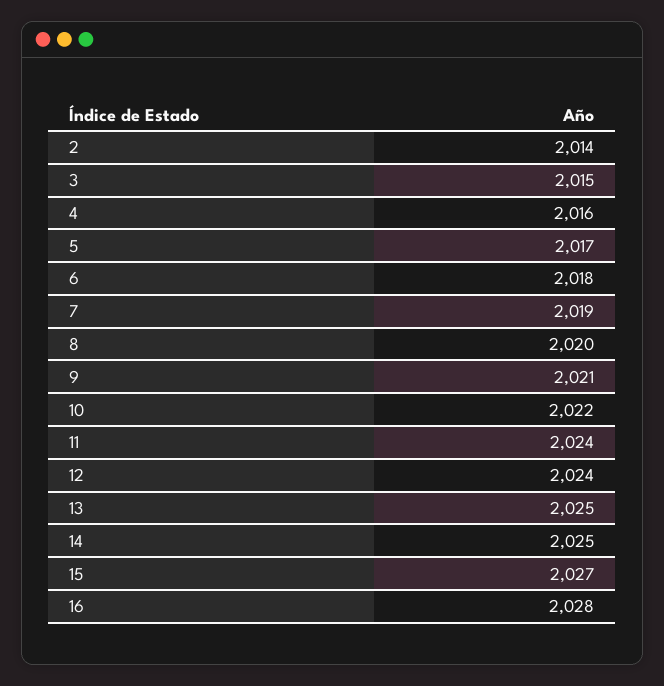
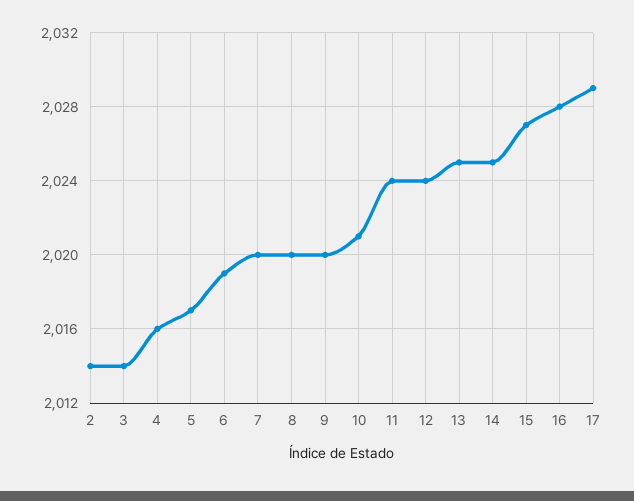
3: 2015 -> 2014
6: 2018 -> 2019
7: 2019 -> 2020
9: 2021 -> 2020
10: 2022 -> 2021
17: none -> 2029

